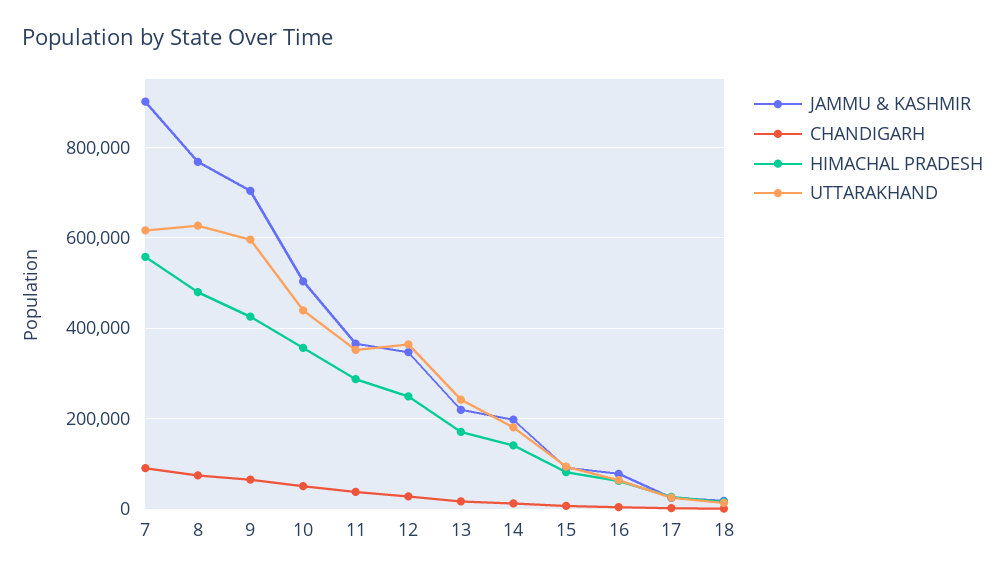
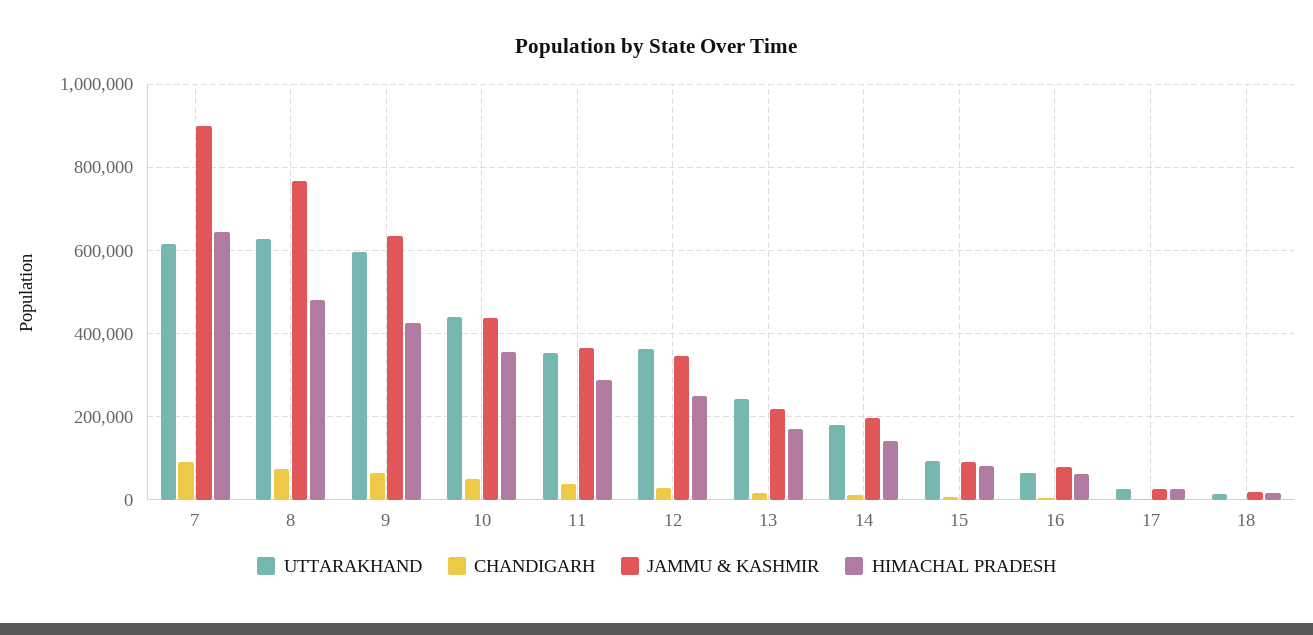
HIMACHAL PRADESH, 7: 560000 -> 640000
JAMMU & KASHMIR, 9: 700000 -> 640000
JAMMU & KASHMIR, 10: 500000 -> 440000

